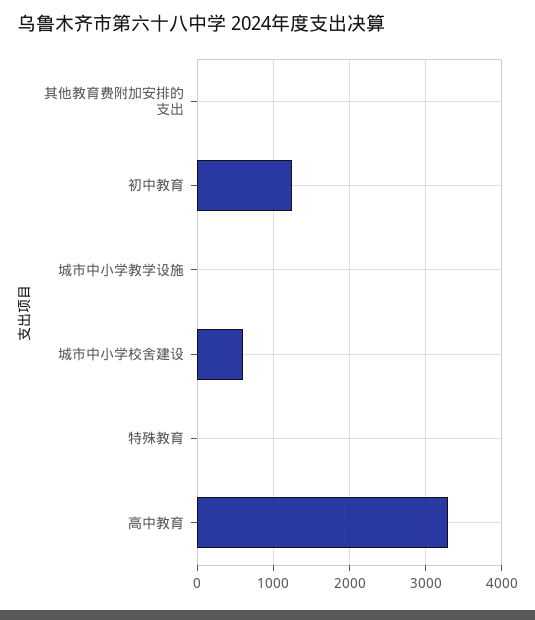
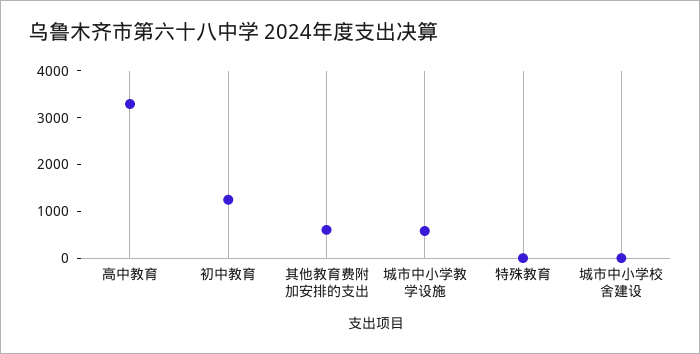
其他教育费附加安排的支出: 0 -> 600
城市中小学教学设施: 0 -> 600
城市中小学校舍建设: 600 -> 0

